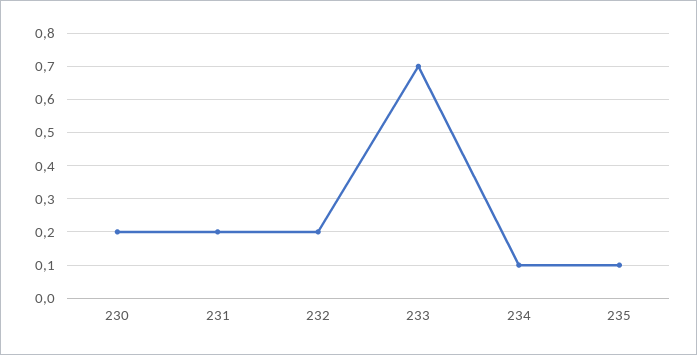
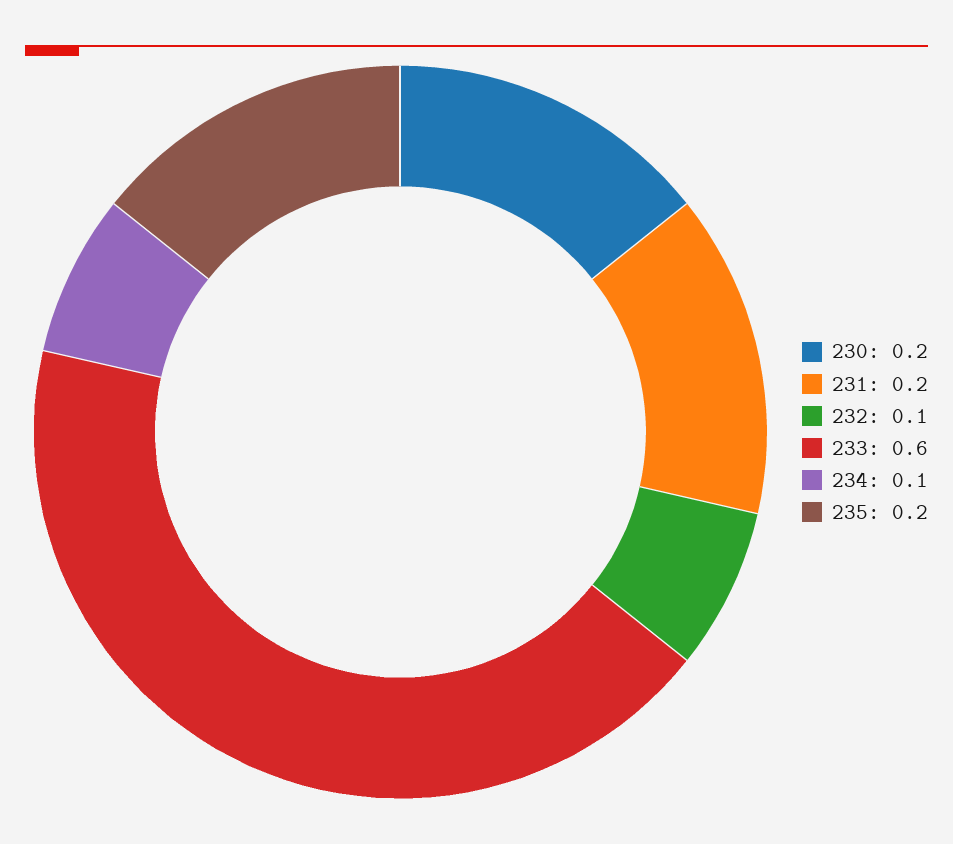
232: 0.2 -> 0.1
233: 0.7 -> 0.6
235: 0.1 -> 0.2

